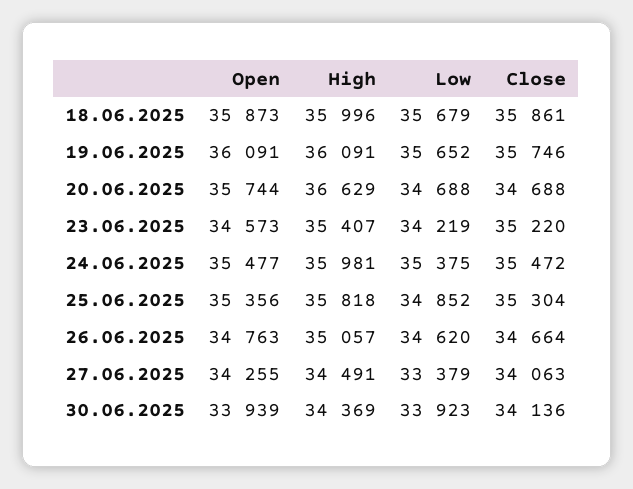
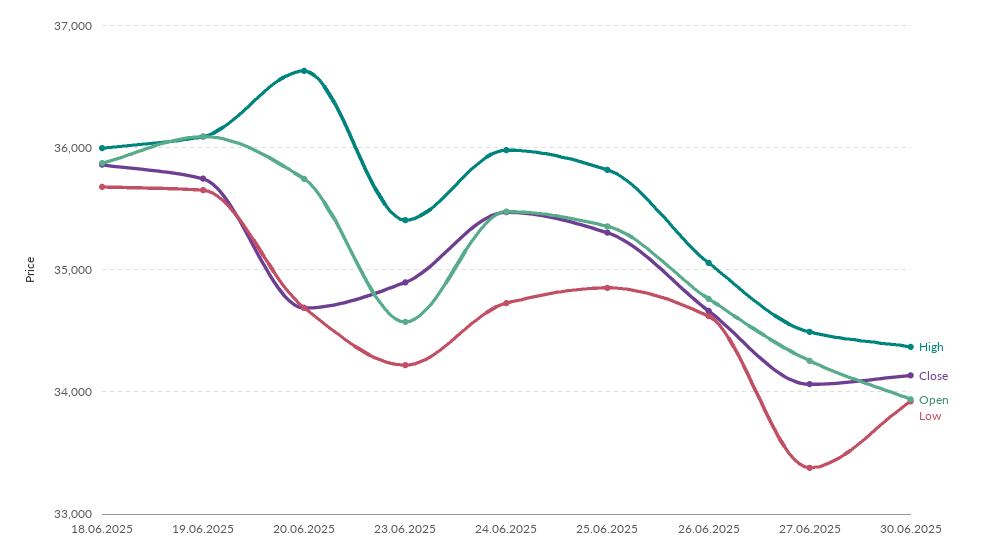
Close, 23.06.2025: 35220 -> 34900
Low, 24.06.2025: 35375 -> 34700

